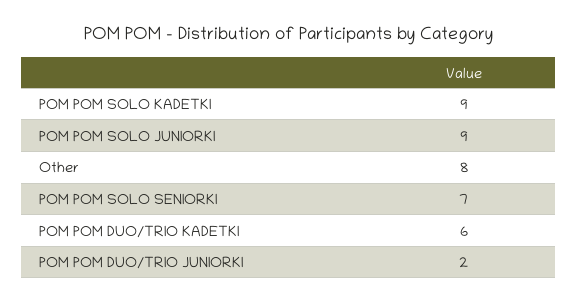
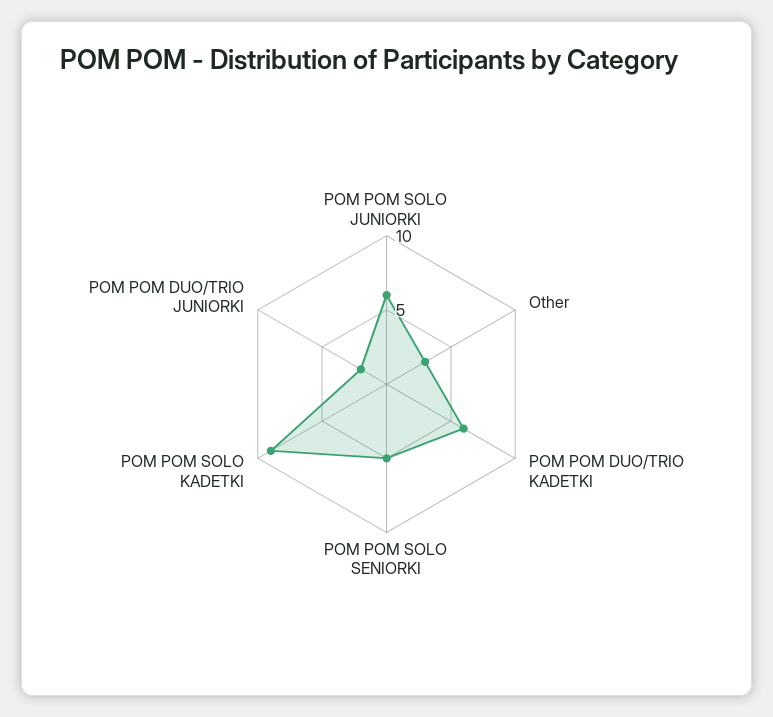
POM POM SOLO JUNIORKI: 9 -> 6
Other: 8 -> 3
POM POM SOLO SENIORKI: 7 -> 5

